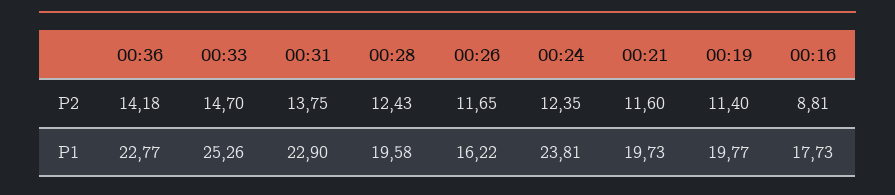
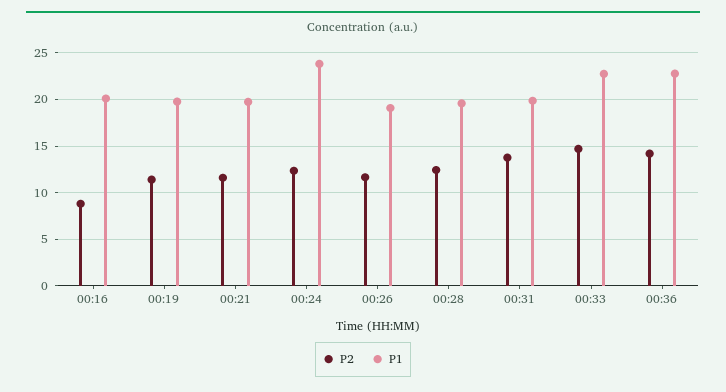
P1, 00:33: 25.26 -> 23
P1, 00:31: 22.9 -> 20
P1, 00:26: 16.22 -> 19
P1, 00:16: 17.73 -> 20

